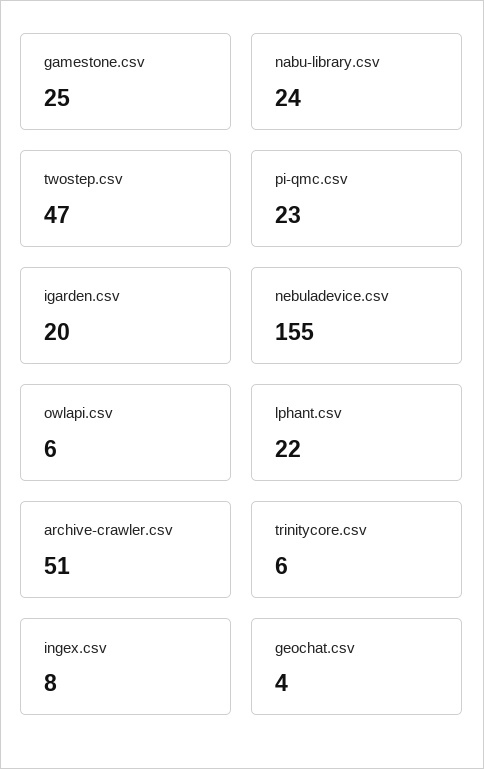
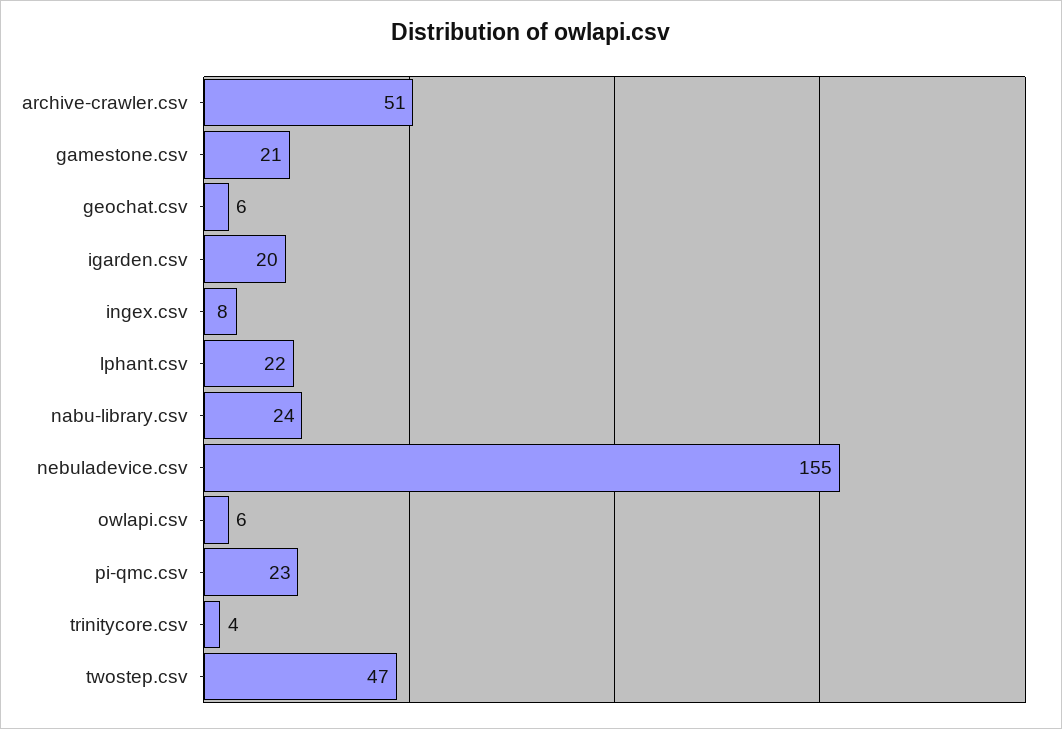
gamestone.csv: 25 -> 21
trinitycore.csv: 6 -> 4
geochat.csv: 4 -> 6

